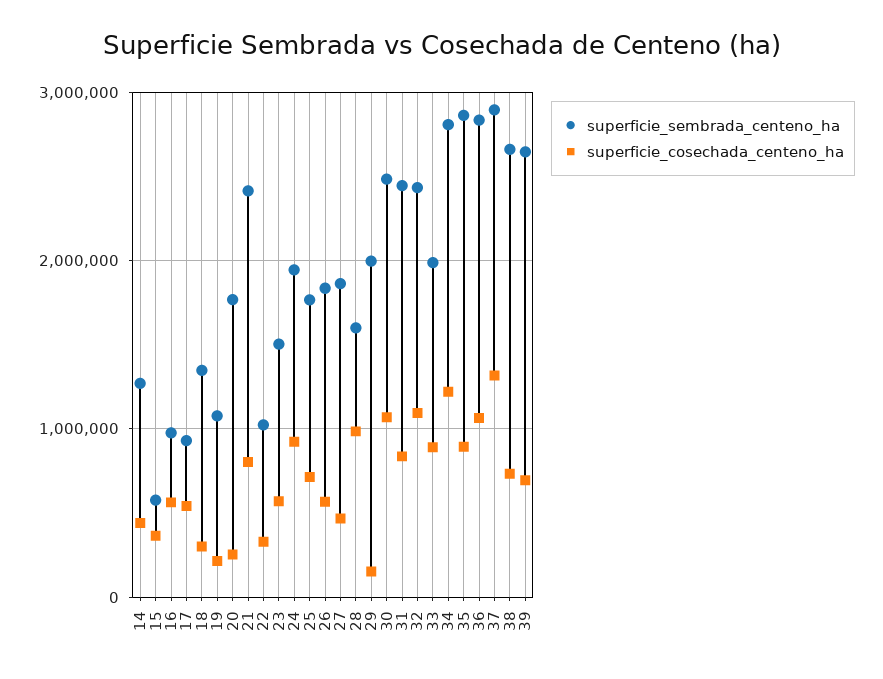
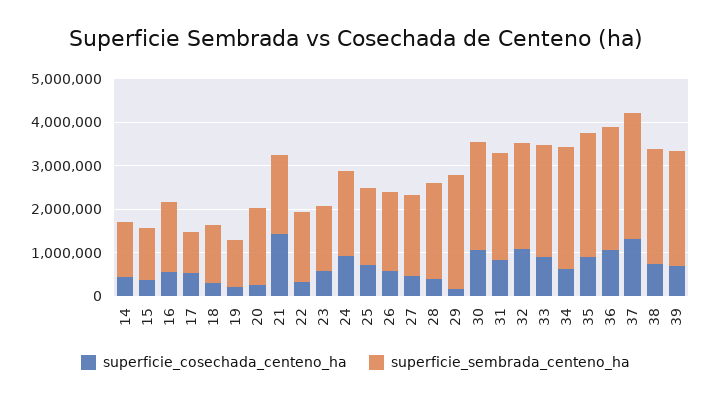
superficie_sembrada_centeno_ha, 15: 600000 -> 1200000
superficie_sembrada_centeno_ha, 16: 1000000 -> 1600000
superficie_sembrada_centeno_ha, 21: 2400000 -> 1800000
superficie_cosechada_centeno_ha, 21: 800000 -> 1400000
superficie_sembrada_centeno_ha, 22: 1000000 -> 1600000
superficie_sembrada_centeno_ha, 28: 1600000 -> 2200000
superficie_cosechada_centeno_ha, 28: 1000000 -> 400000
superficie_sembrada_centeno_ha, 29: 2000000 -> 2600000
superficie_sembrada_centeno_ha, 33: 2000000 -> 2600000
superficie_cosechada_centeno_ha, 34: 1200000 -> 600000

